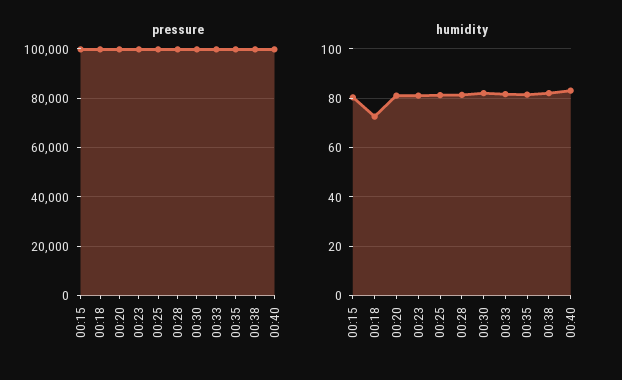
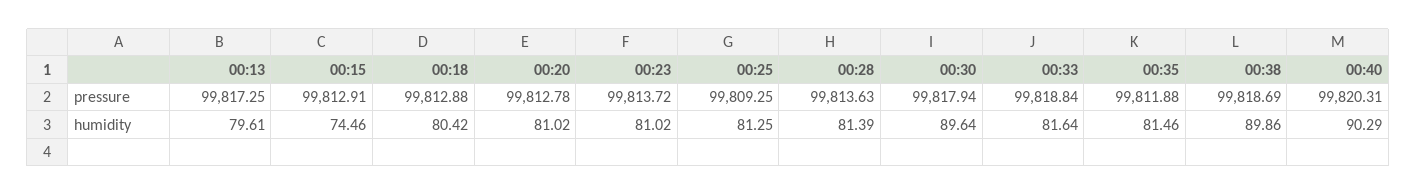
humidity, 00:15: 80 -> 74.46
humidity, 00:18: 72.5 -> 80.42
humidity, 00:30: 82.5 -> 89.64
humidity, 00:38: 82.5 -> 89.86
humidity, 00:40: 82.5 -> 90.29
pressure, 00:13: none -> 99817.25
humidity, 00:13: none -> 79.61

